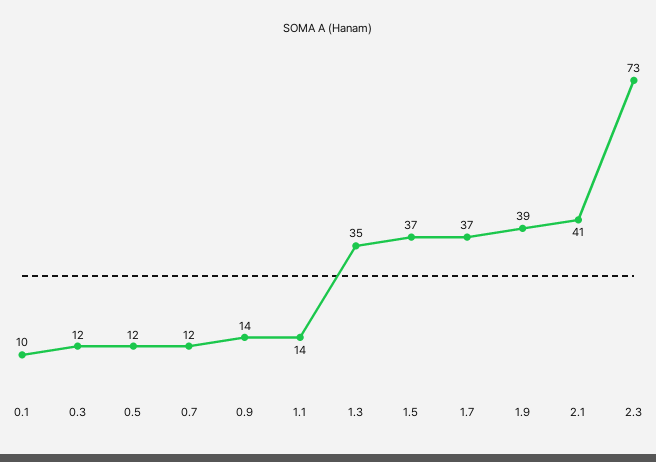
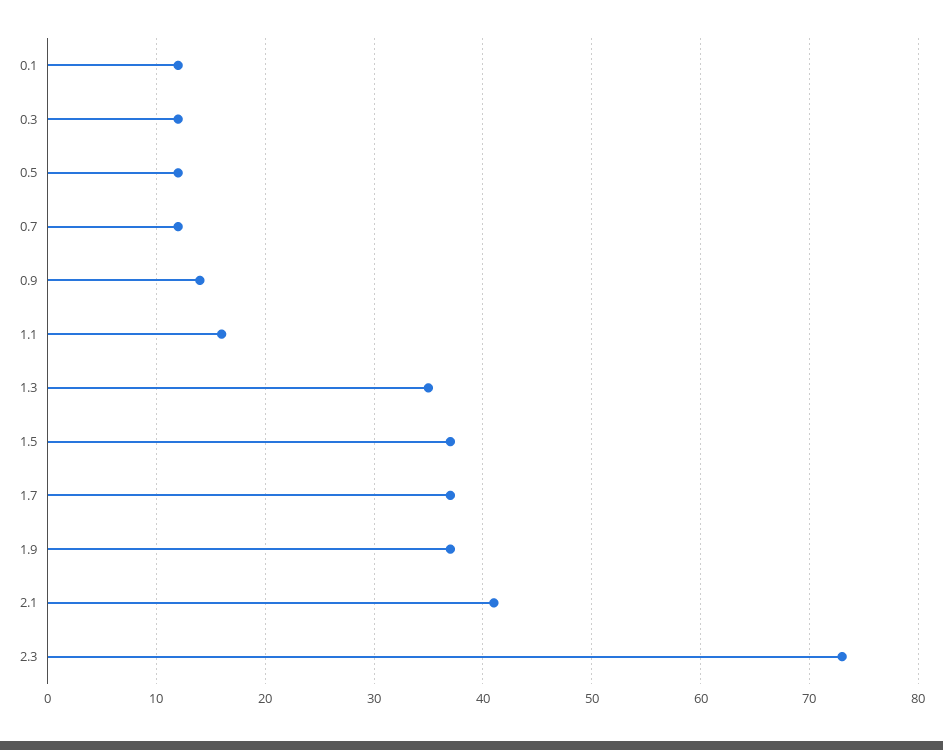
0.1: 10 -> 12
1.1: 14 -> 16
1.9: 39 -> 37

